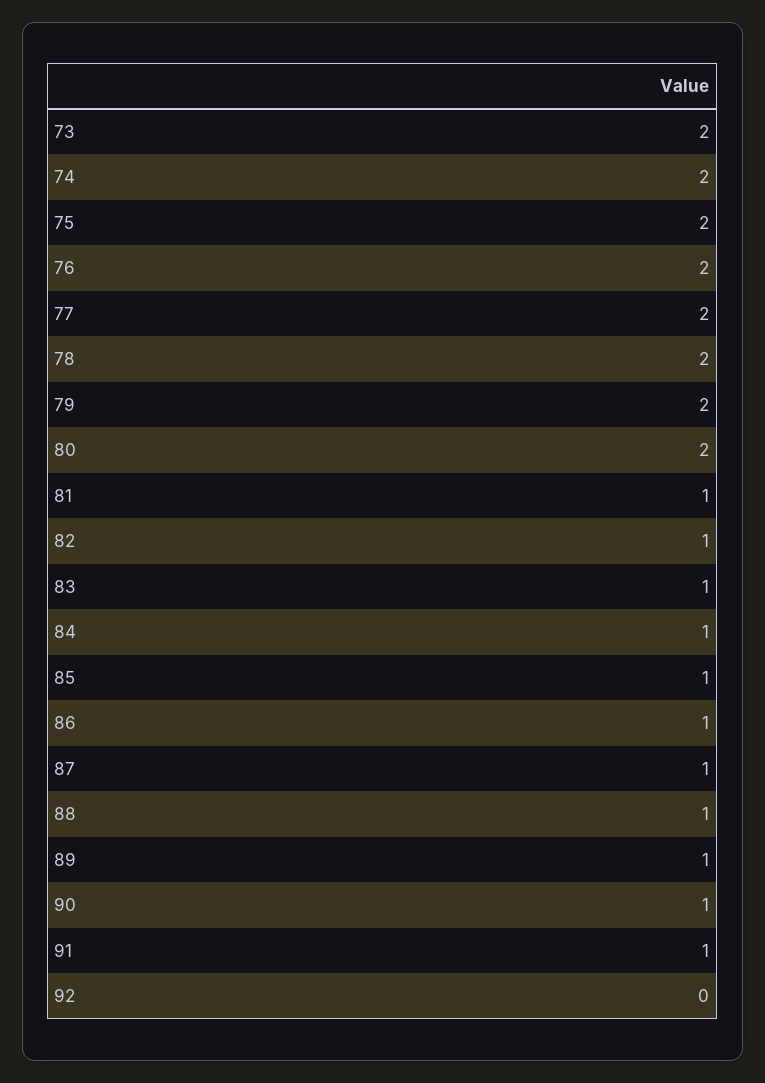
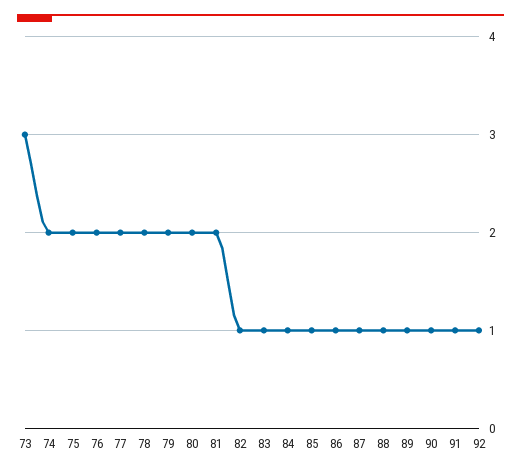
73: 2 -> 3
81: 1 -> 2
92: 0 -> 1

